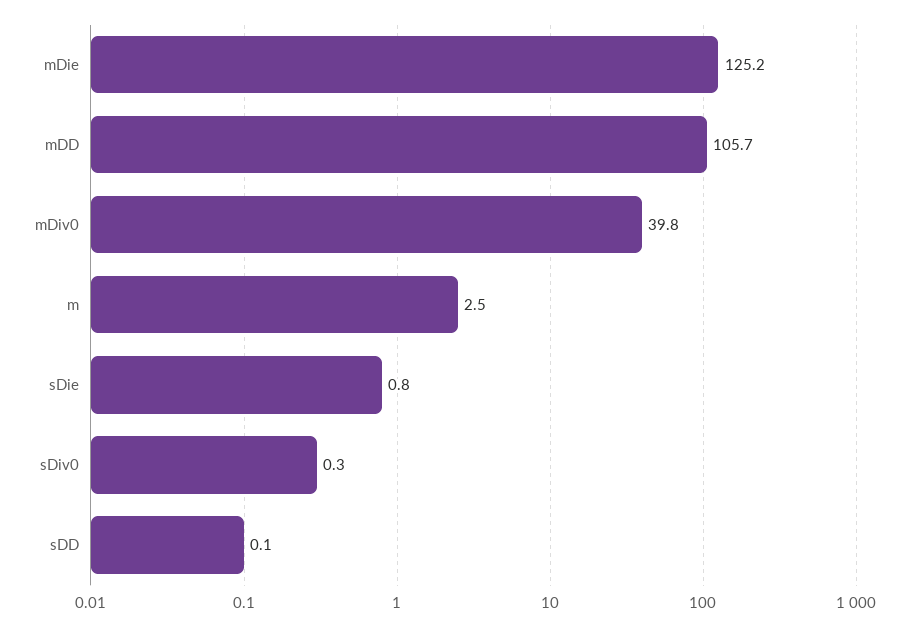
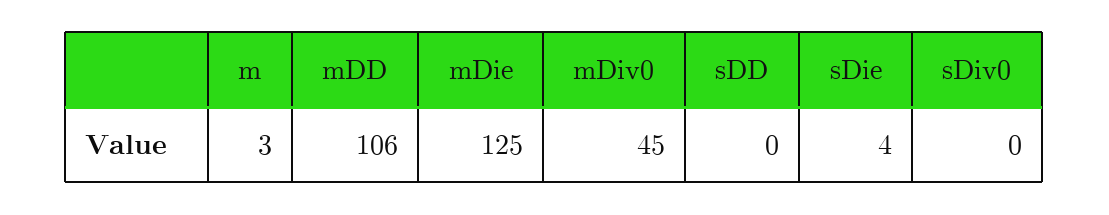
mDiv0: 39.8 -> 45
sDie: 0.8 -> 4

